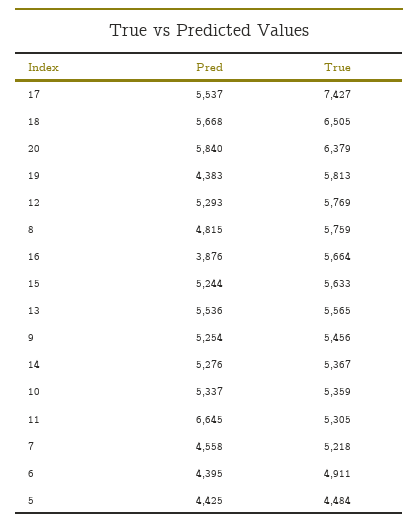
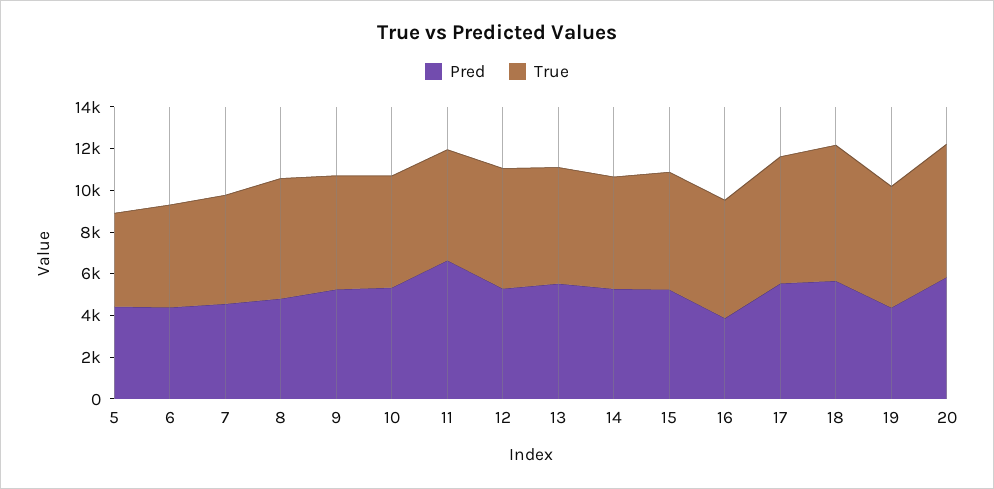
True, 17: 7427 -> 6000

